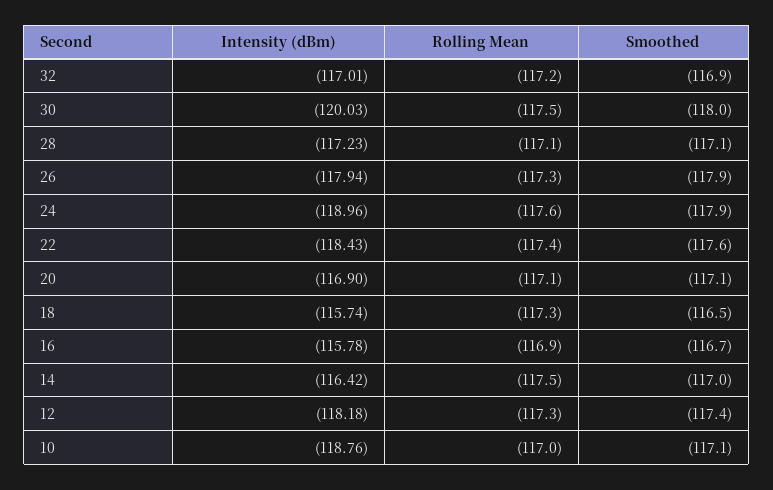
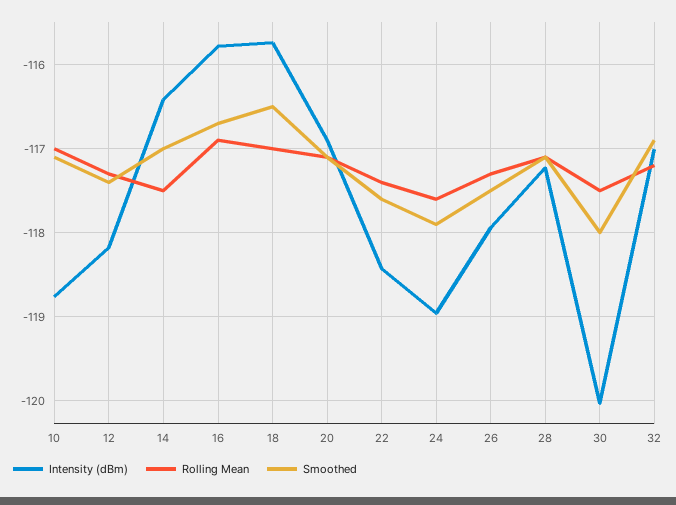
Smoothed, 26: -117.9 -> -117.5
Rolling Mean, 18: -117.3 -> -117

